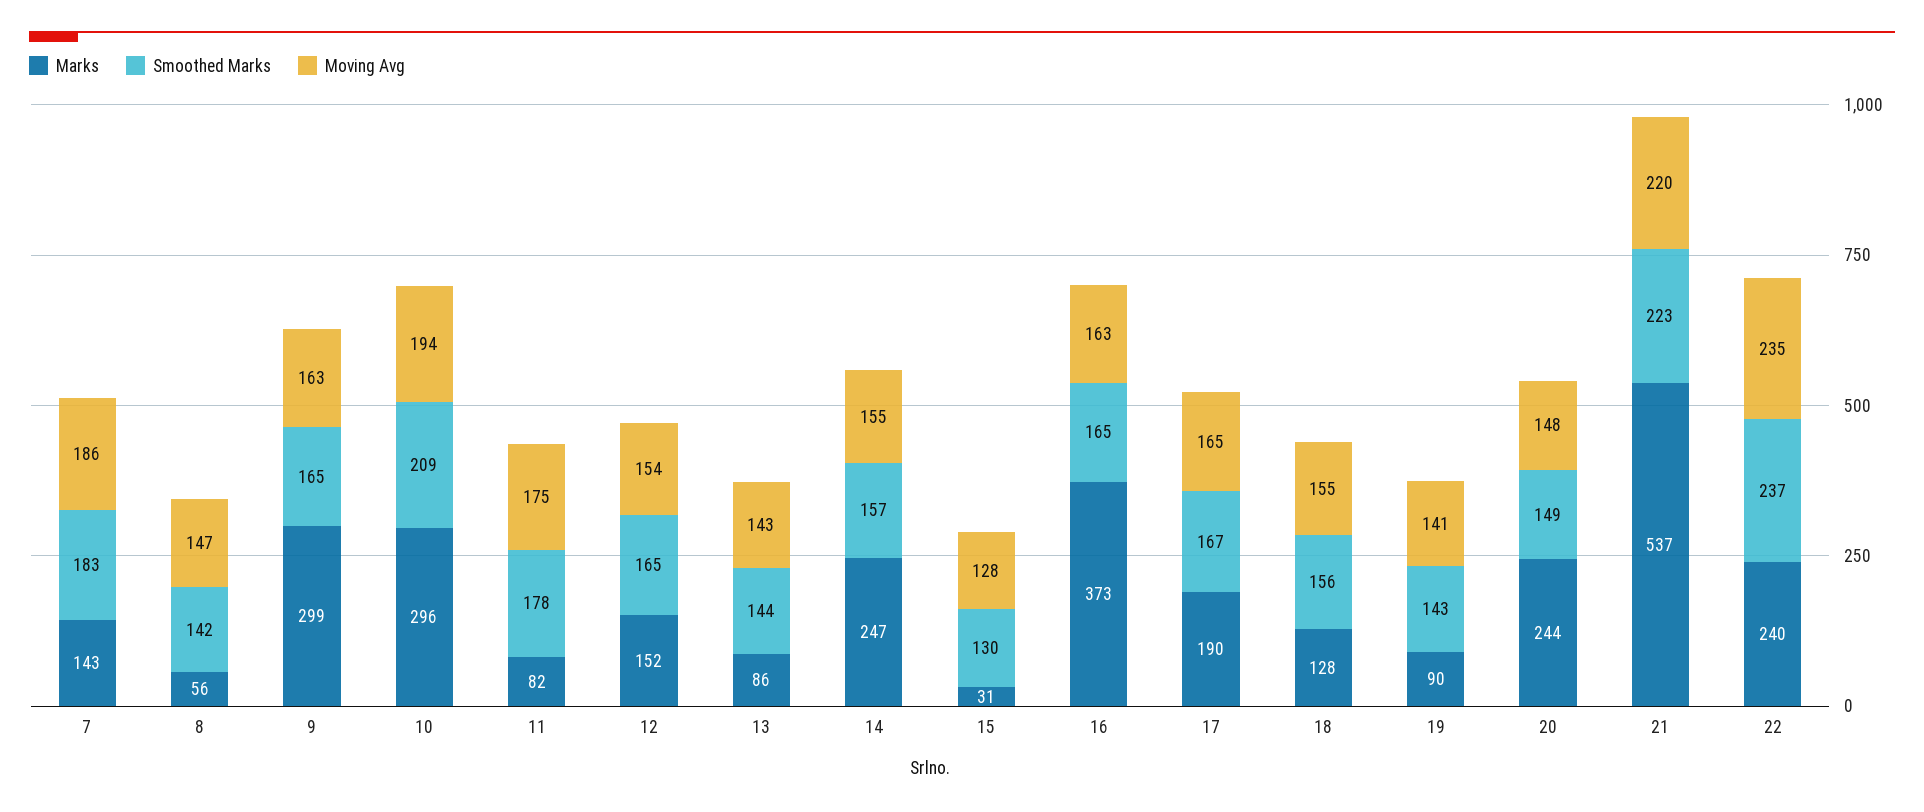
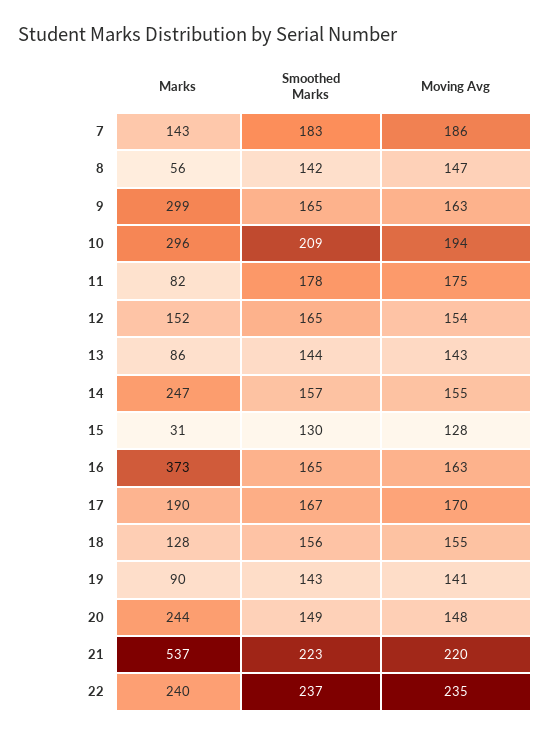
Moving Avg, 17: 165 -> 170

